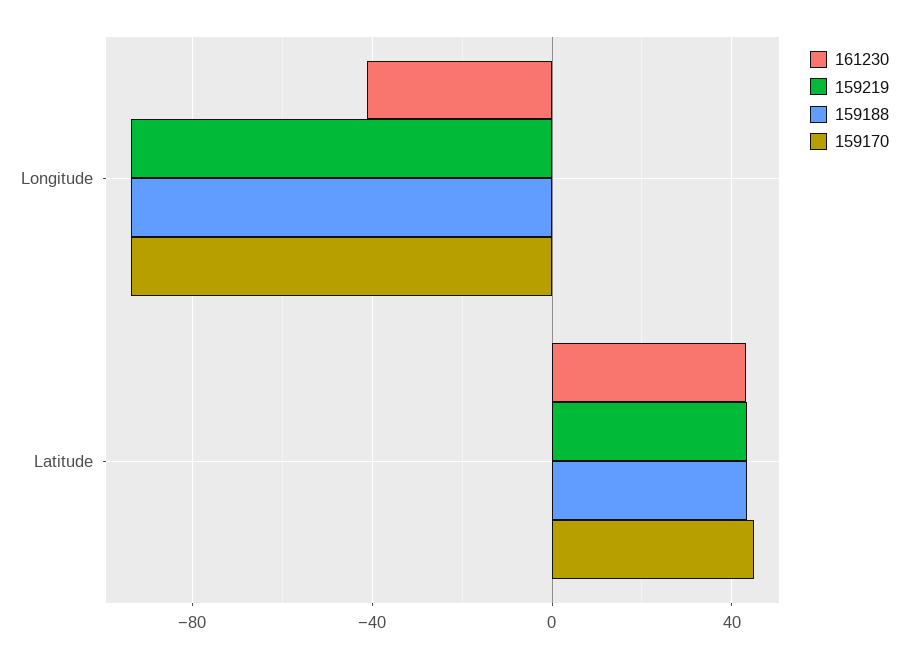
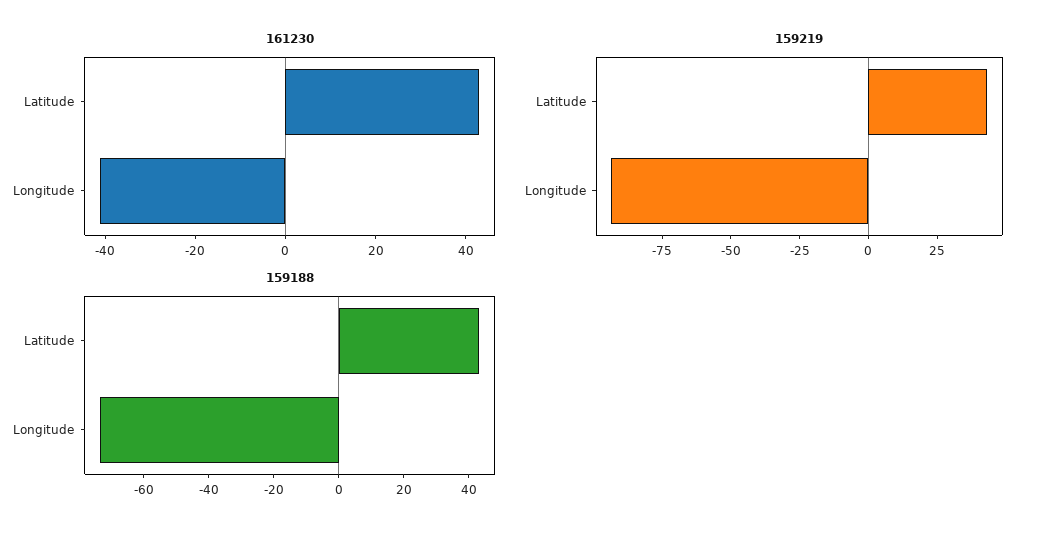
159188, Longitude: -95 -> -75
159170, Longitude: -95 -> none
159170, Latitude: 45 -> none

